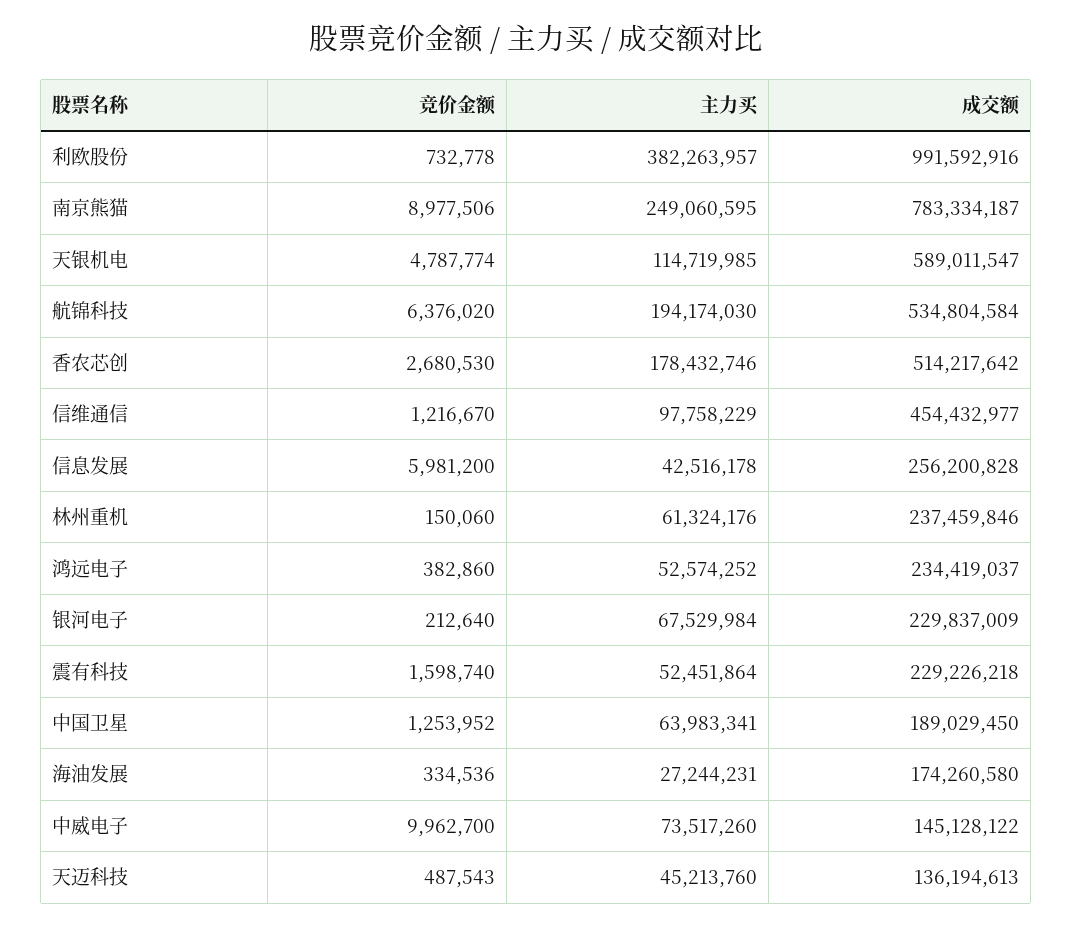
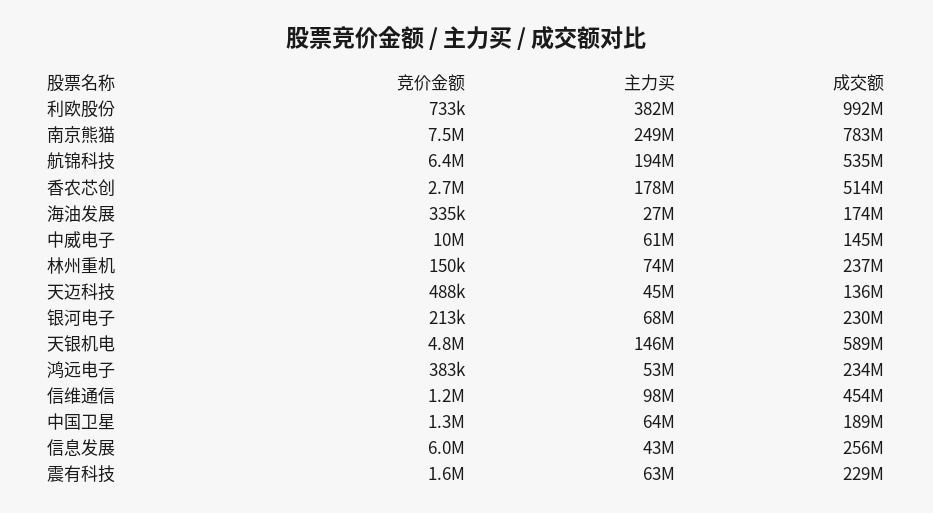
竞价金额, 南京熊猫: 8977506 -> 7500000
主力买, 天银机电: 114719985 -> 146000000
主力买, 林州重机: 61324176 -> 74000000
主力买, 震有科技: 52451864 -> 63000000
主力买, 中威电子: 73517260 -> 61000000

